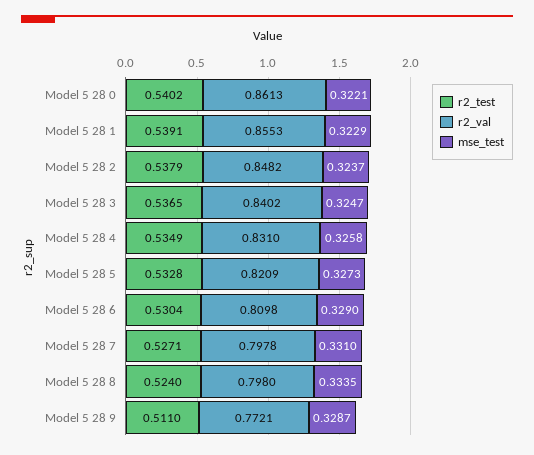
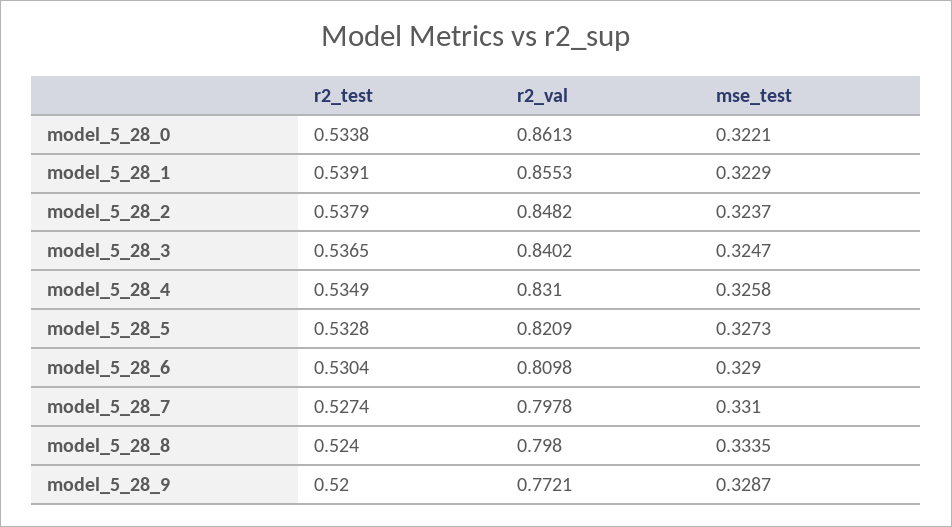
r2_test, Model 5 28 0: 0.5402 -> 0.5338
r2_test, Model 5 28 7: 0.5271 -> 0.5274
r2_test, Model 5 28 9: 0.511 -> 0.52

